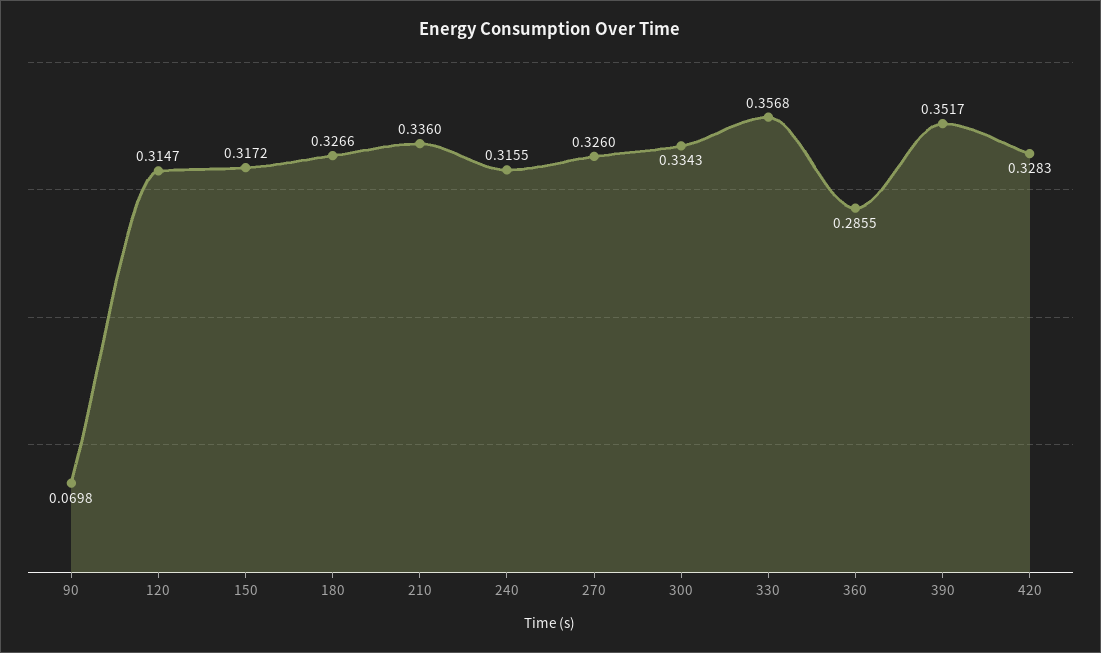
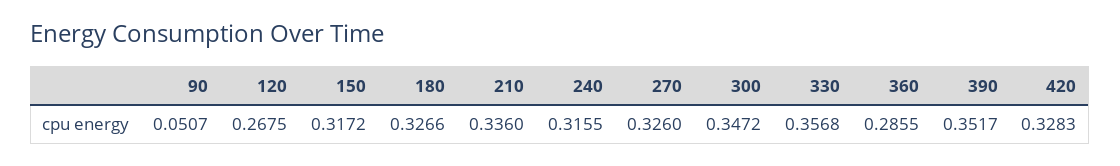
90: 0.0698 -> 0.0507
120: 0.3147 -> 0.2675
300: 0.3343 -> 0.3472

